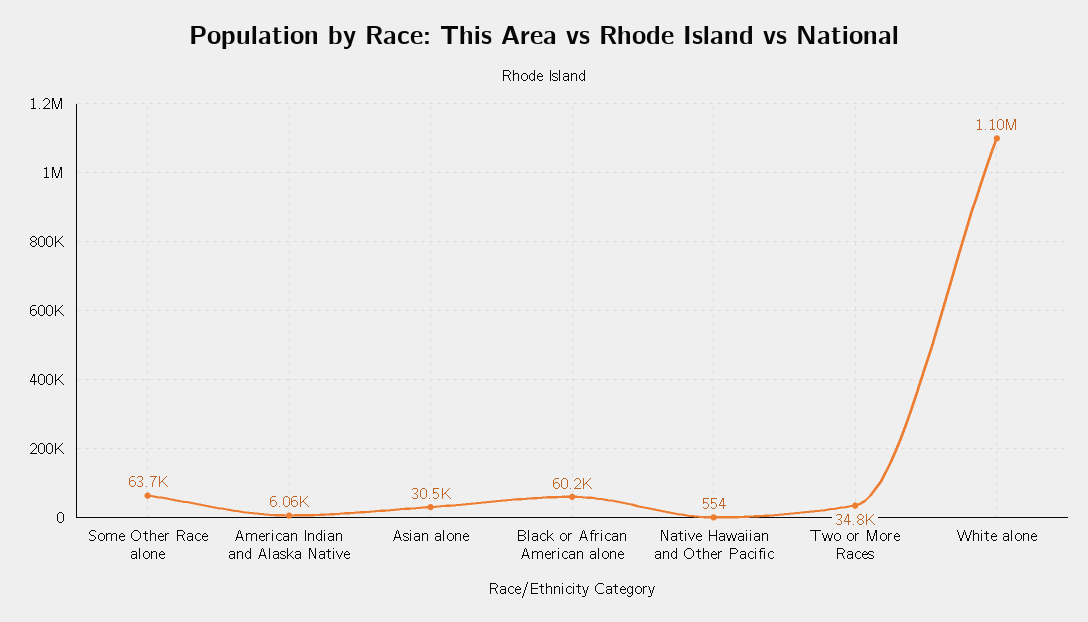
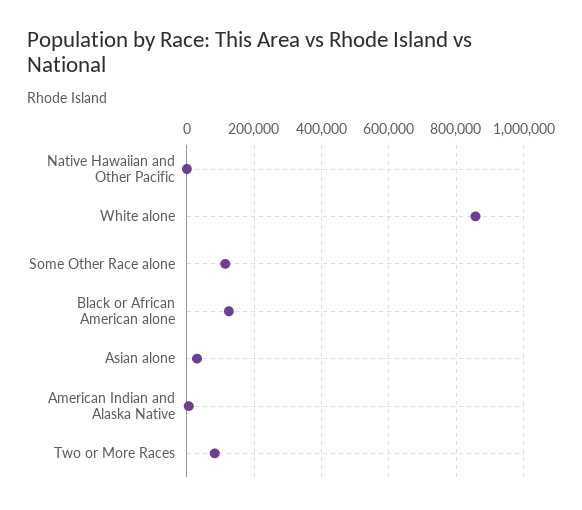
Some Other Race alone: 63700 -> 120000
Black or African American alone: 60200 -> 120000
Two or More Races: 34800 -> 80000
White alone: 1100000 -> 860000

